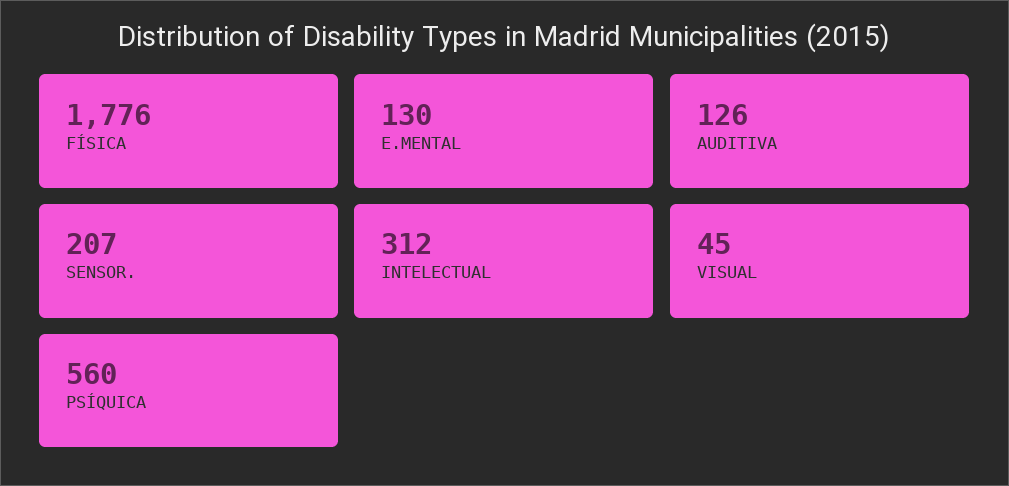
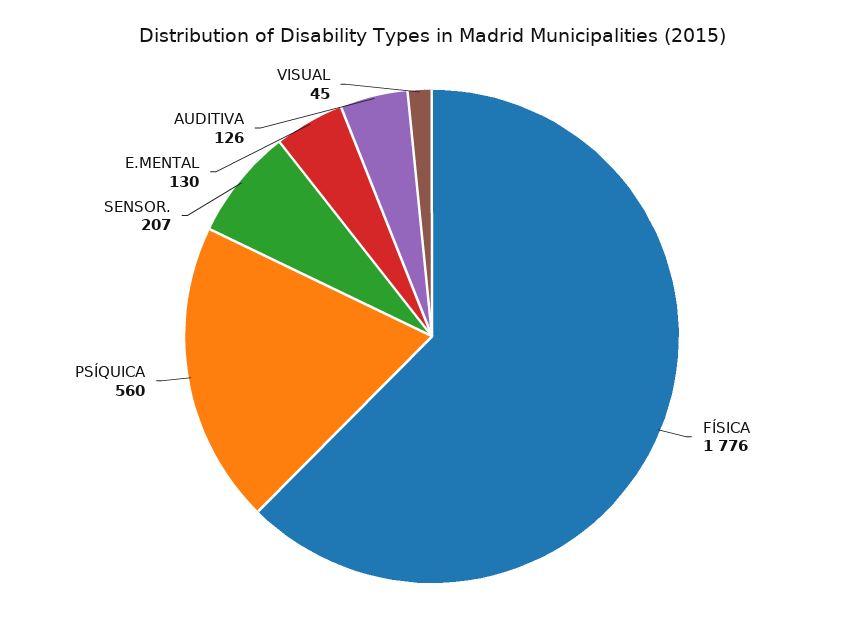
INTELECTUAL: 312 -> none

